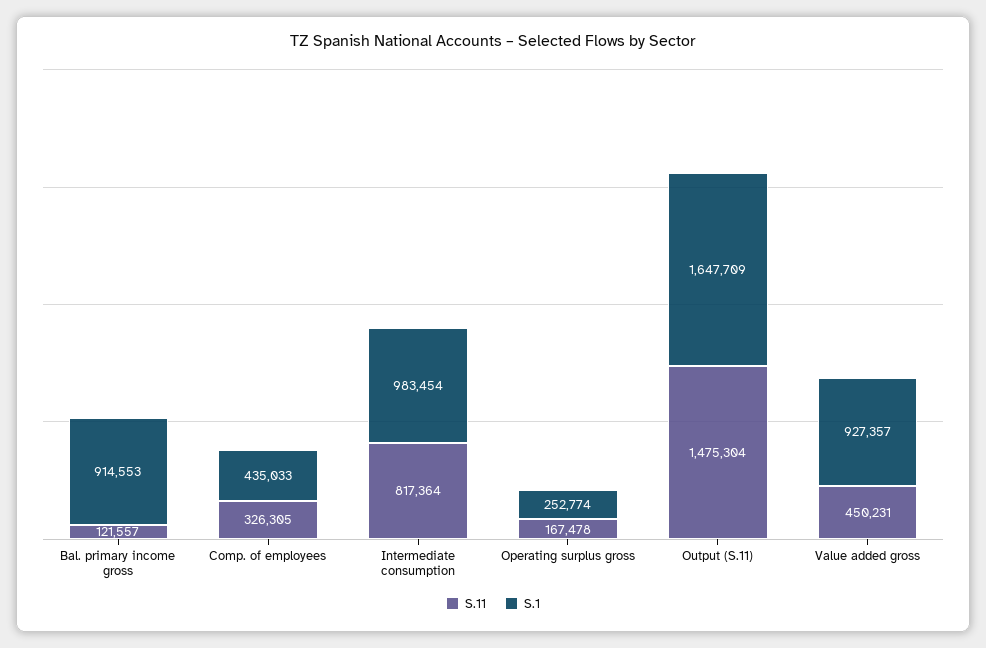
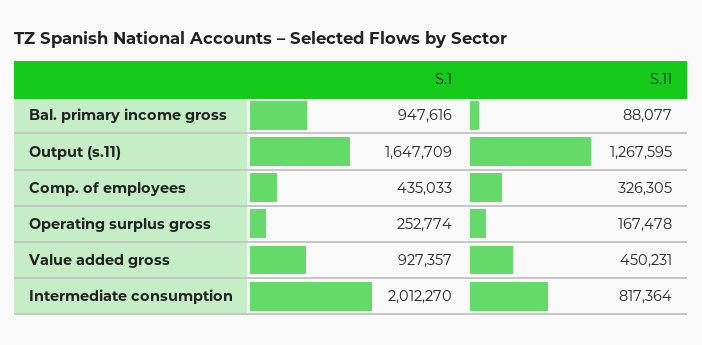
S.11, Bal. primary income gross: 121557 -> 88077
S.1, Bal. primary income gross: 914553 -> 947616
S.1, Intermediate consumption: 983454 -> 2012270
S.11, Output (S.11): 1475304 -> 1267595

